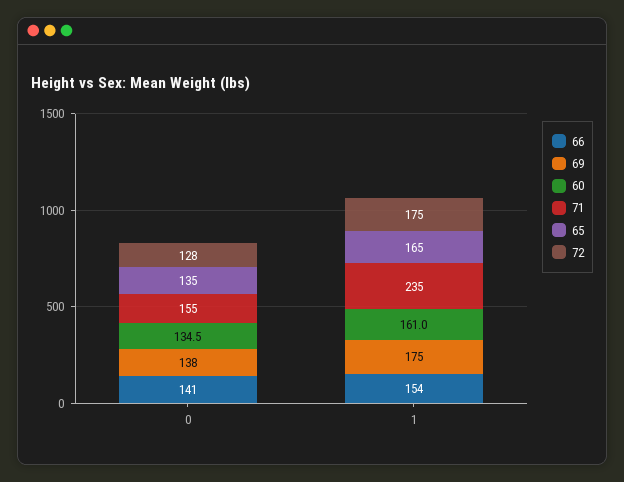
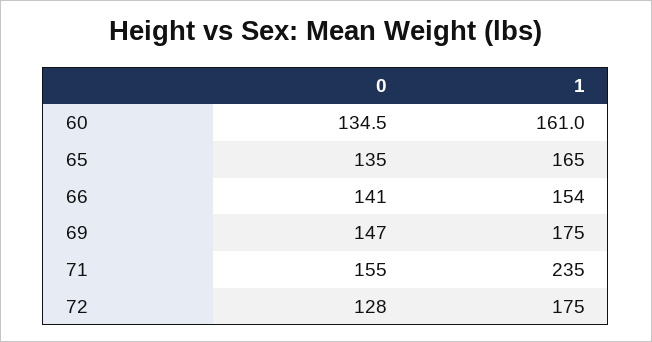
69, 0: 138 -> 147

